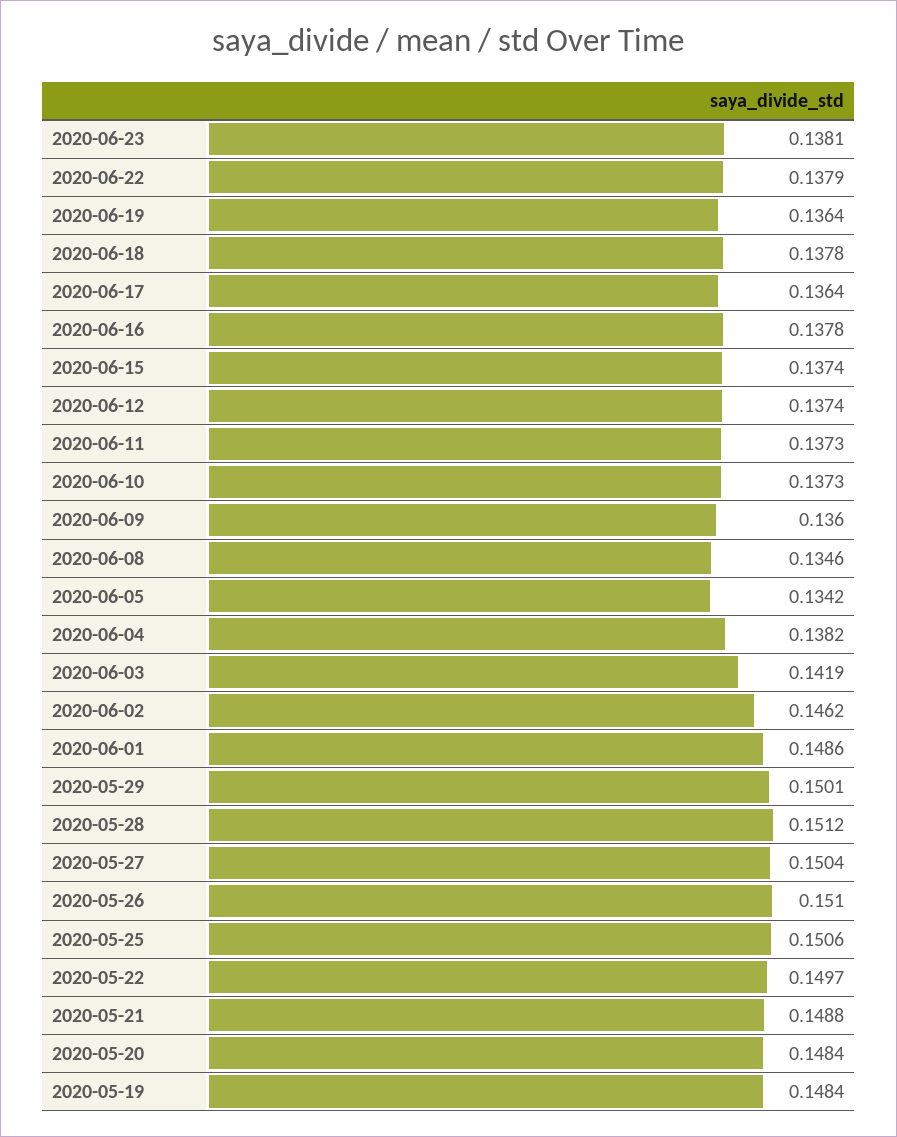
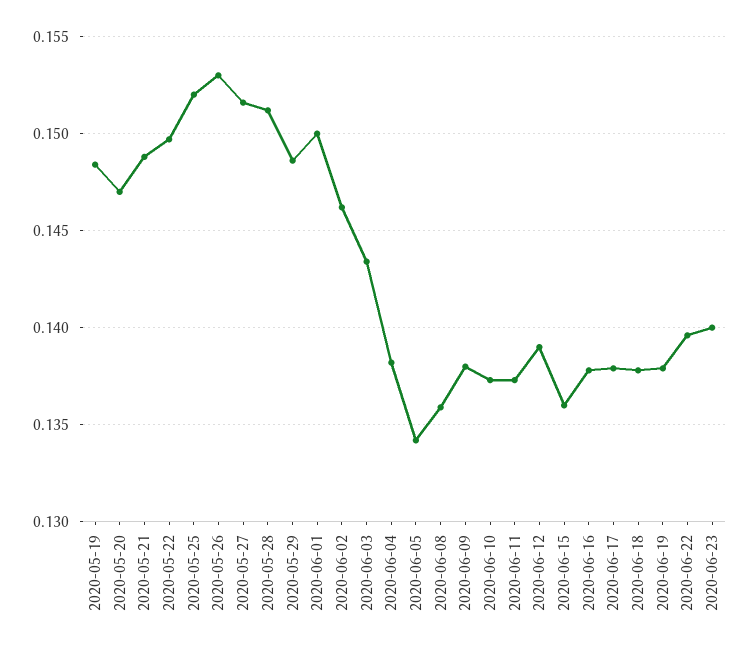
2020-06-23: 0.1381 -> 0.14
2020-06-22: 0.1379 -> 0.1395
2020-06-19: 0.1364 -> 0.138
2020-06-17: 0.1364 -> 0.138
2020-06-15: 0.1374 -> 0.136
2020-06-12: 0.1374 -> 0.139
2020-06-09: 0.136 -> 0.138
2020-06-08: 0.1346 -> 0.136
2020-06-03: 0.1419 -> 0.1435
2020-06-01: 0.1486 -> 0.15
2020-05-29: 0.1501 -> 0.1485
2020-05-27: 0.1504 -> 0.1515
2020-05-26: 0.151 -> 0.153
2020-05-25: 0.1506 -> 0.152
2020-05-20: 0.1484 -> 0.147

